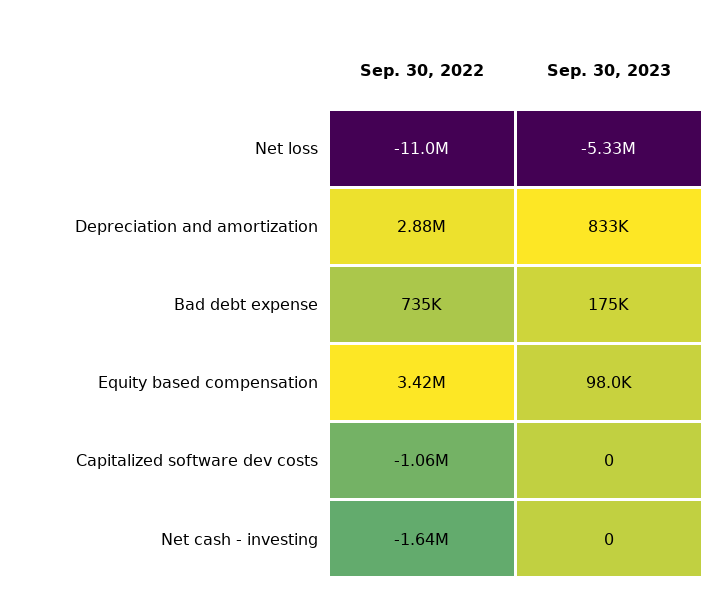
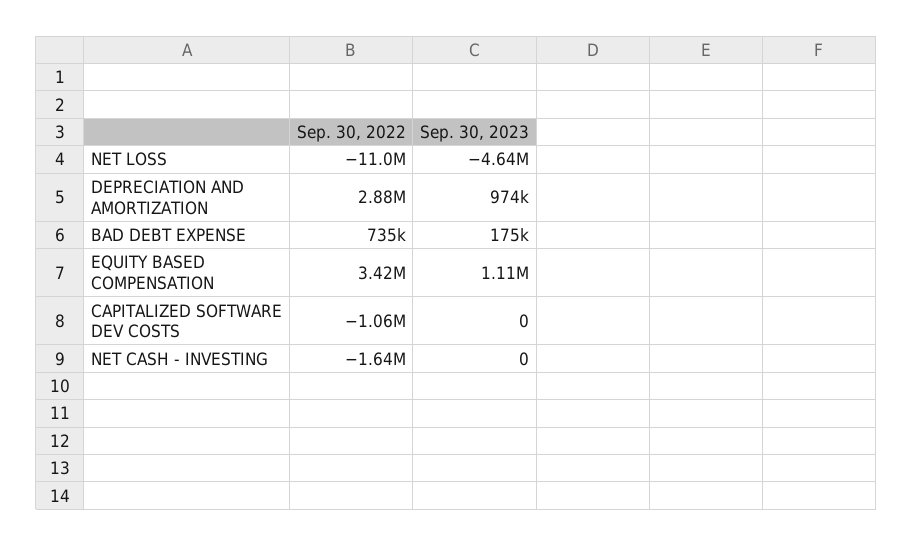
Sep. 30, 2023, Net loss: -5330000 -> -4640000
Sep. 30, 2023, Depreciation and amortization: 833000 -> 974000
Sep. 30, 2023, Equity based compensation: 98000 -> 1110000

